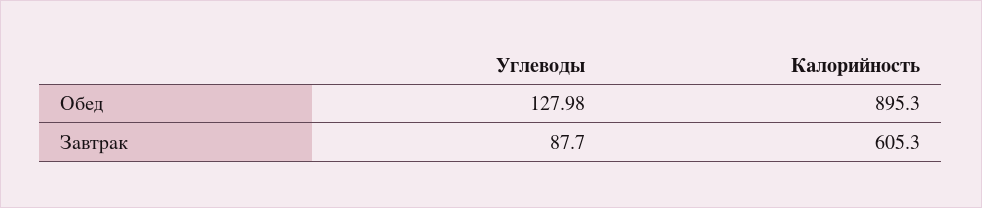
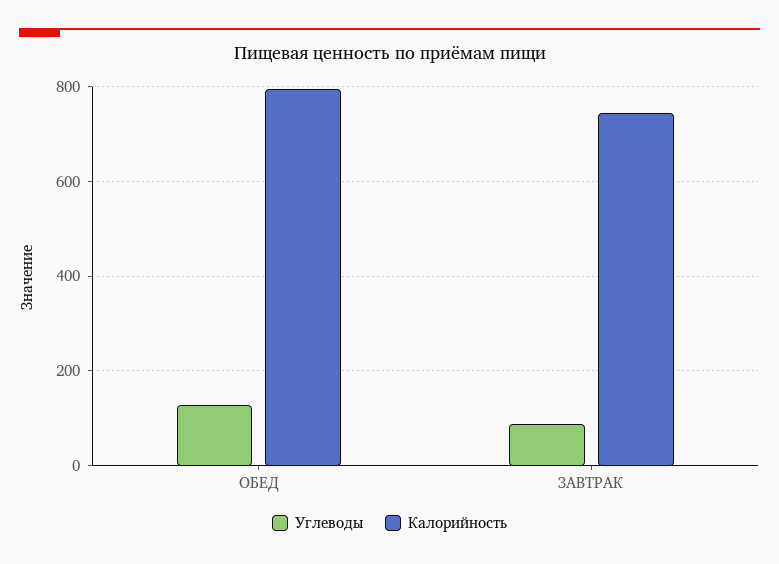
Калорийность, Обед: 895.3 -> 800
Калорийность, Завтрак: 605.3 -> 740

